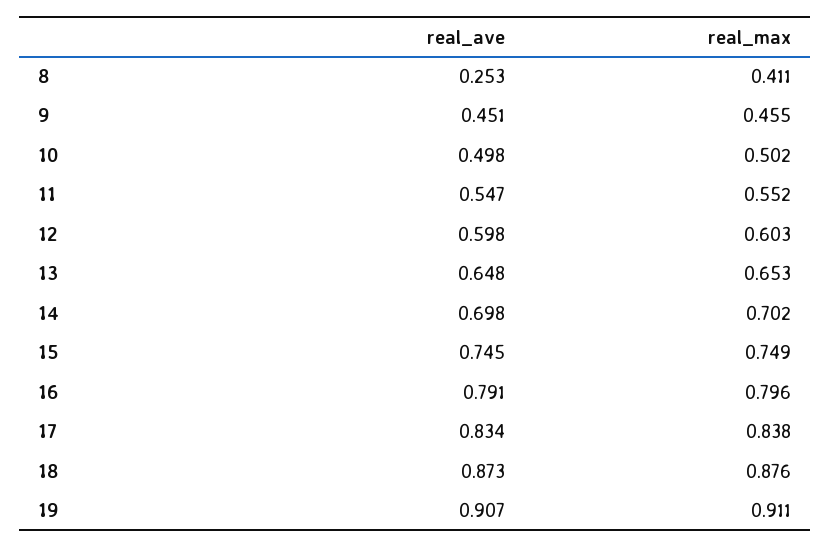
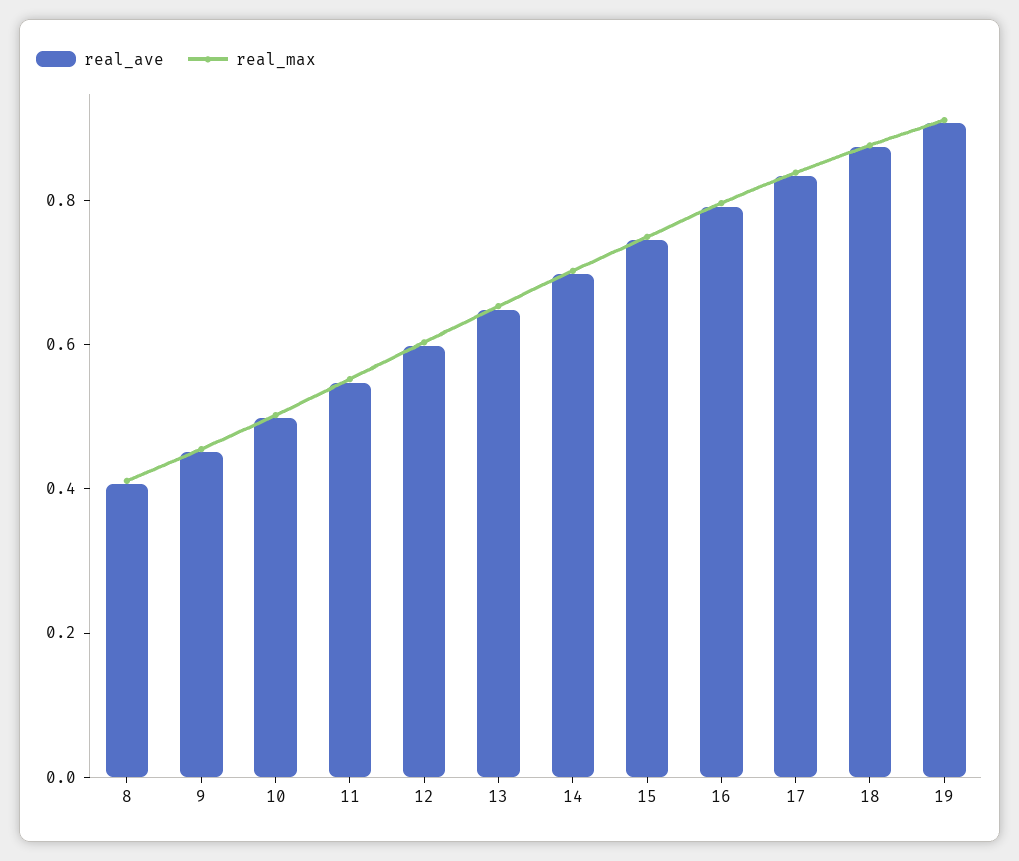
real_ave, 8: 0.253 -> 0.4

